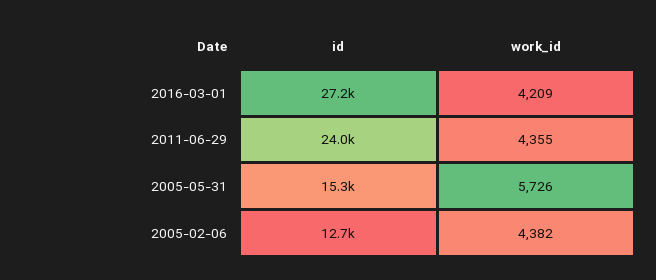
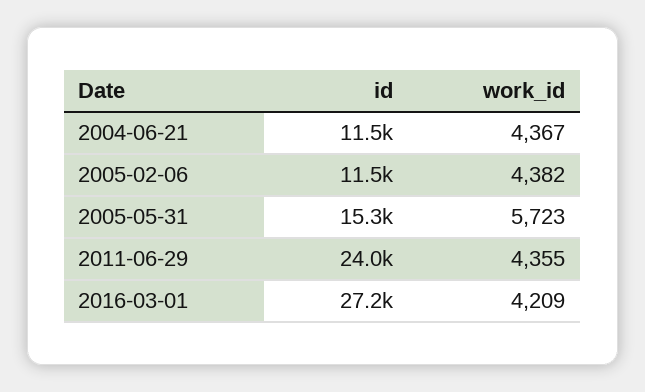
work_id, 2005-05-31: 5726 -> 5723
id, 2005-02-06: 12700 -> 11500
id, 2004-06-21: none -> 11500
work_id, 2004-06-21: none -> 4367

